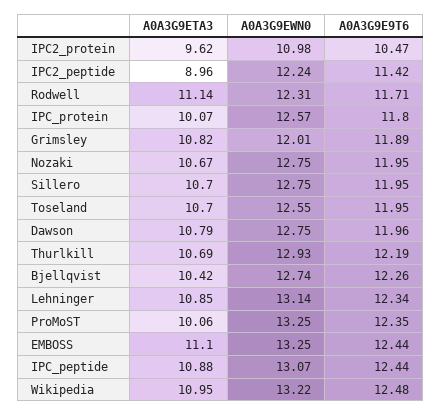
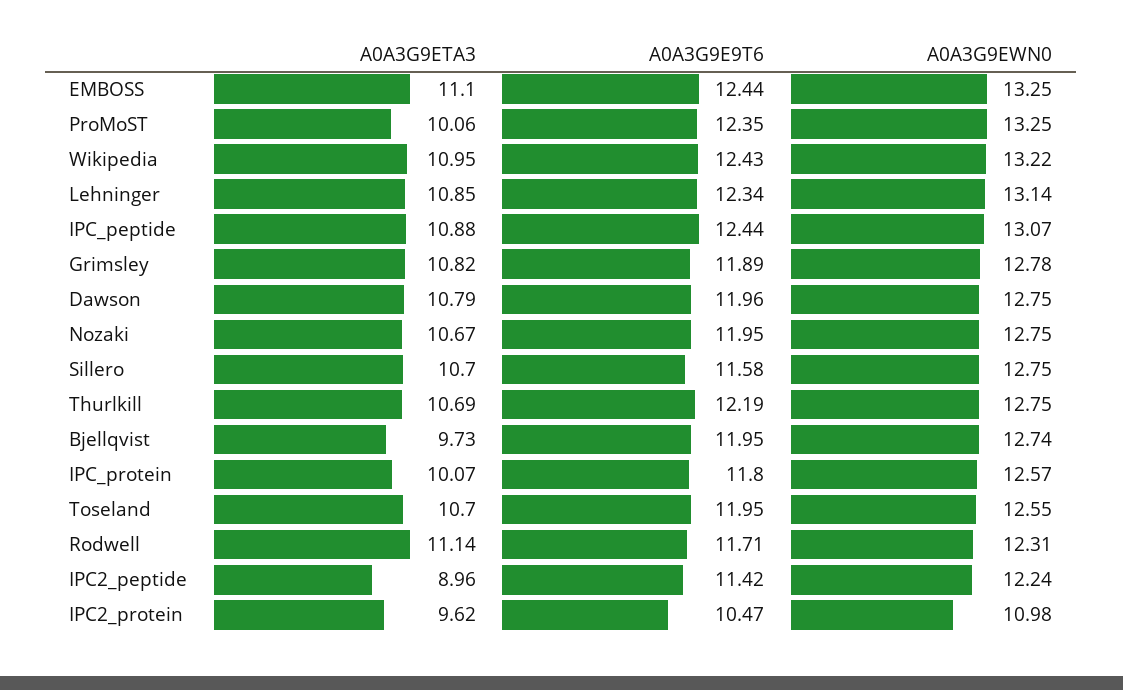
A0A3G9EWN0, Grimsley: 12.01 -> 12.78
A0A3G9E9T6, Sillero: 11.95 -> 11.58
A0A3G9EWN0, Thurlkill: 12.93 -> 12.75
A0A3G9ETA3, Bjellqvist: 10.42 -> 9.73
A0A3G9E9T6, Bjellqvist: 12.26 -> 11.95
A0A3G9E9T6, Wikipedia: 12.48 -> 12.43

